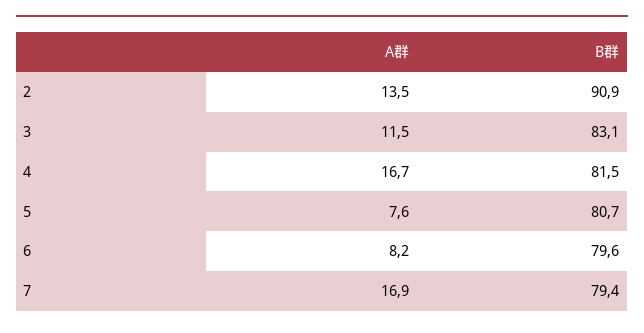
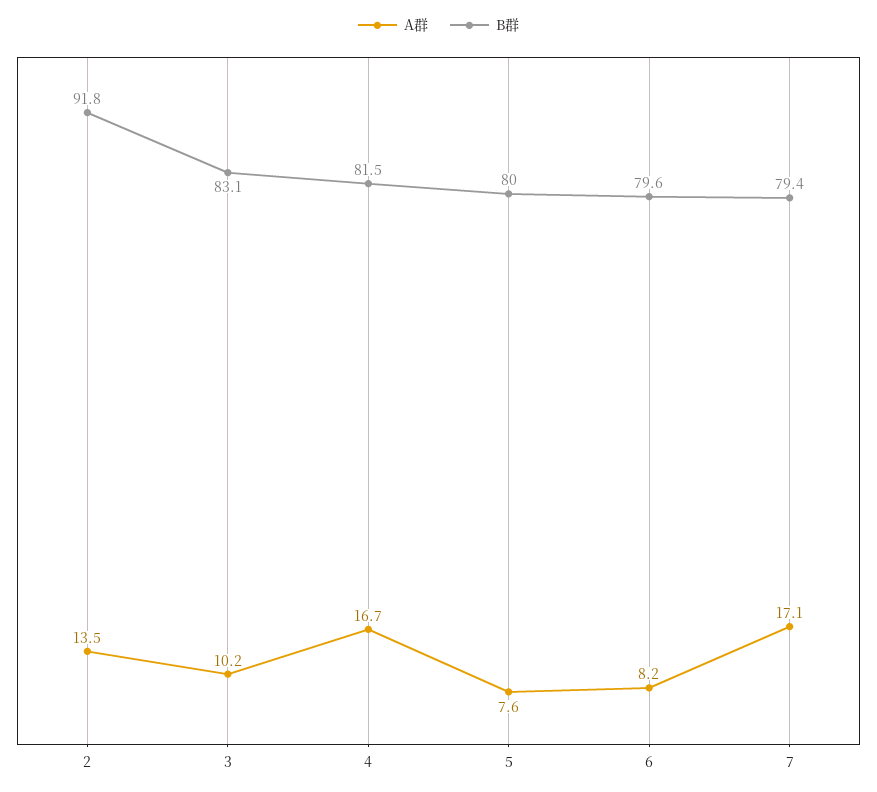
B群, 2: 90.9 -> 91.8
A群, 3: 11.5 -> 10.2
B群, 5: 80.7 -> 80
A群, 7: 16.9 -> 17.1

